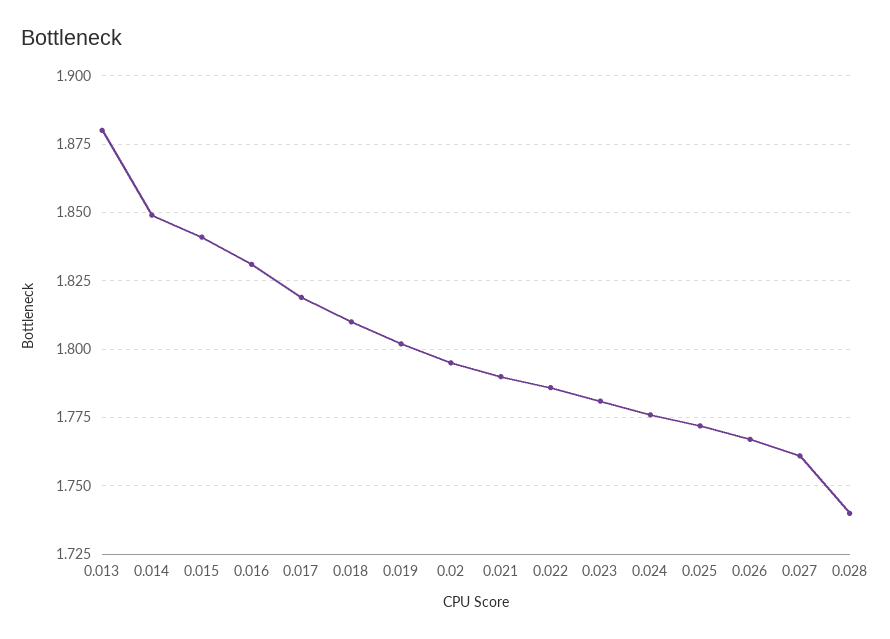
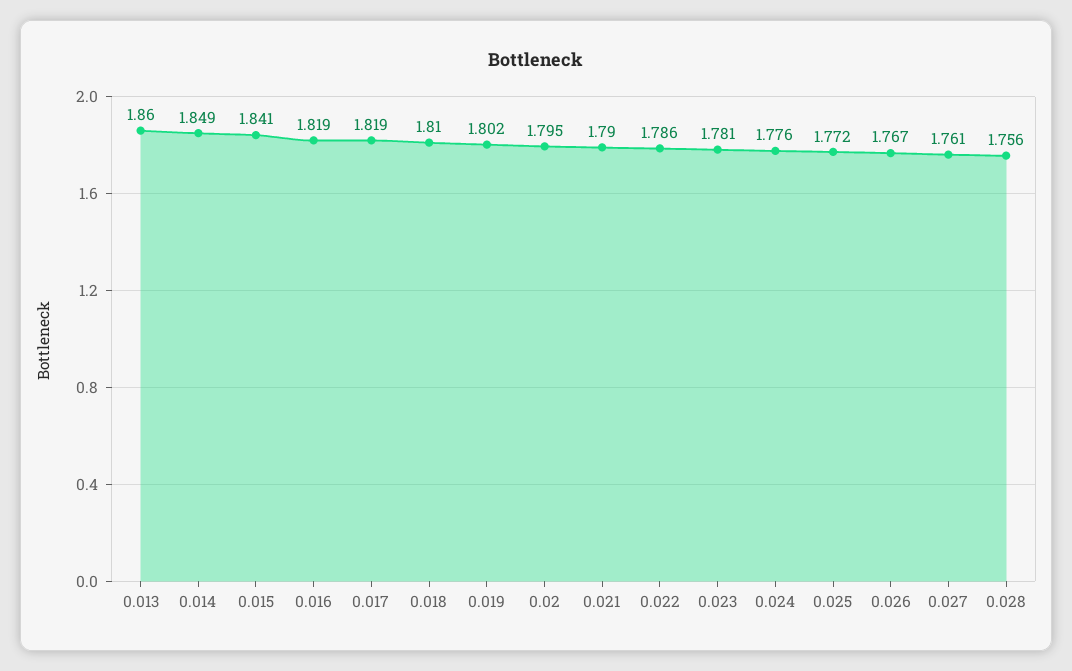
0.013: 1.88 -> 1.86
0.016: 1.83 -> 1.819
0.028: 1.74 -> 1.756

